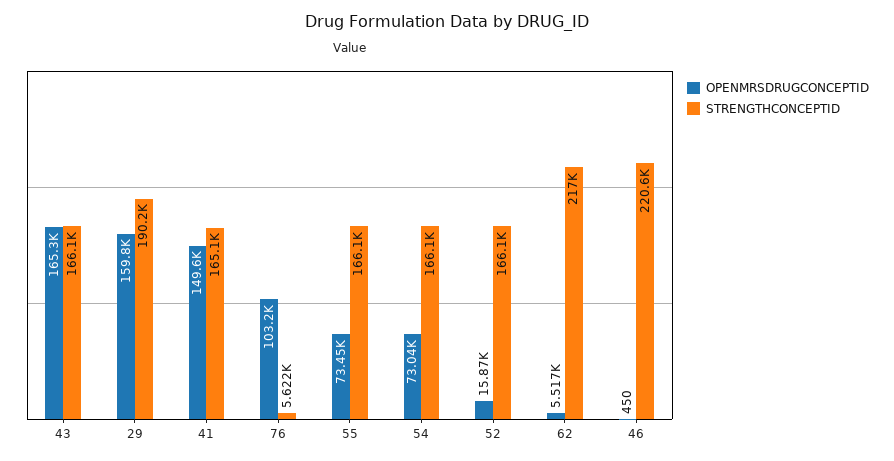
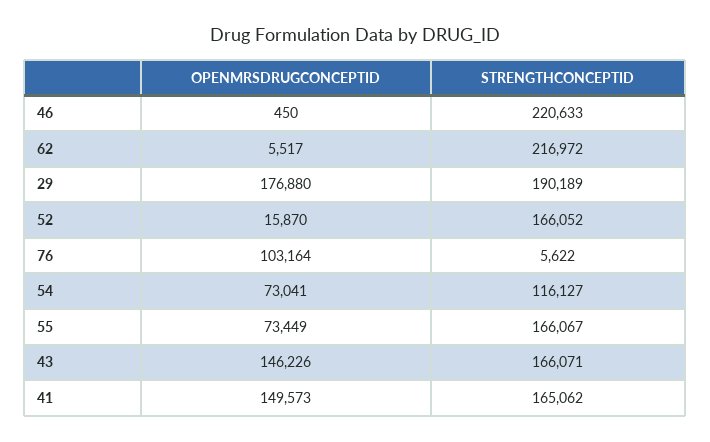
OPENMRSDRUGCONCEPTID, 43: 165300 -> 146226
OPENMRSDRUGCONCEPTID, 29: 159800 -> 176880
STRENGTHCONCEPTID, 54: 166100 -> 116127

